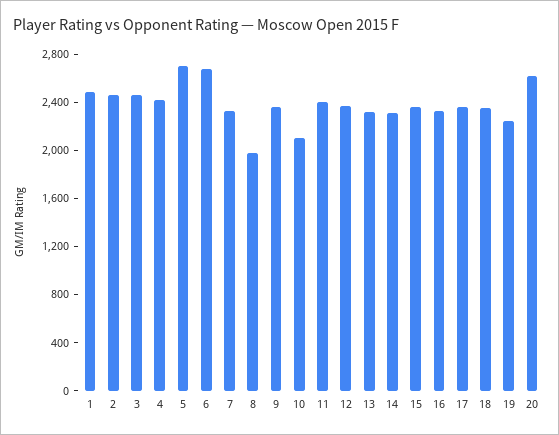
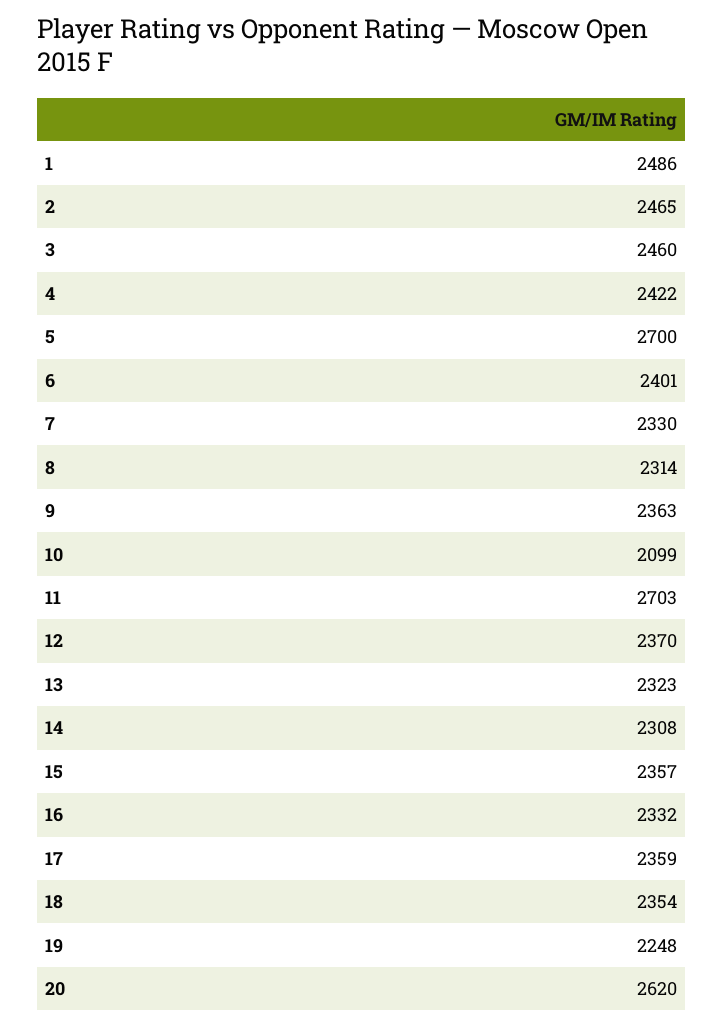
6: 2700 -> 2401
8: 2000 -> 2314
11: 2400 -> 2703

